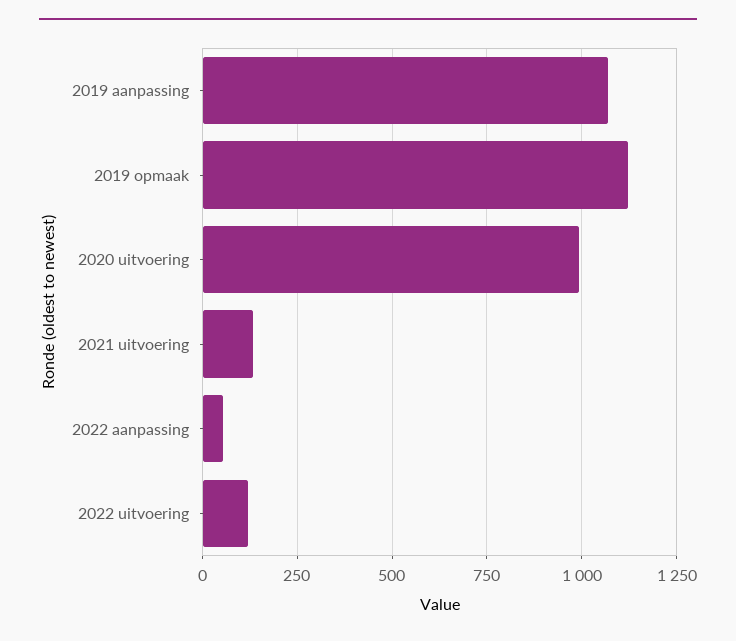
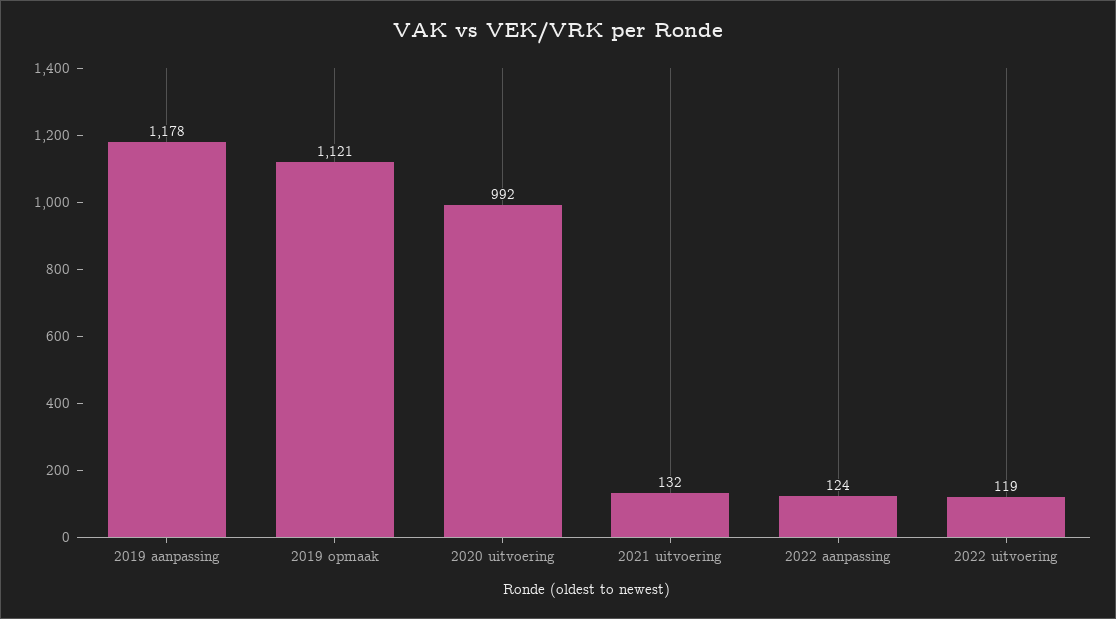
2019 aanpassing: 1075 -> 1178
2022 aanpassing: 50 -> 124

